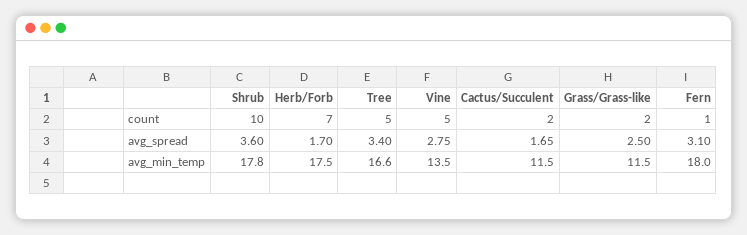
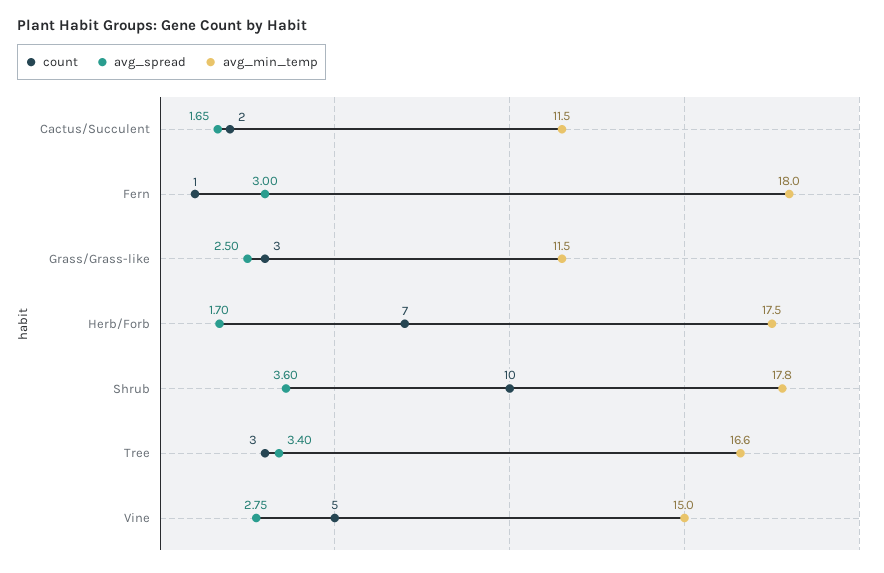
count, Tree: 5 -> 3
count, Grass/Grass-like: 2 -> 3
avg_spread, Fern: 3.1 -> 3
avg_min_temp, Vine: 13.5 -> 15

